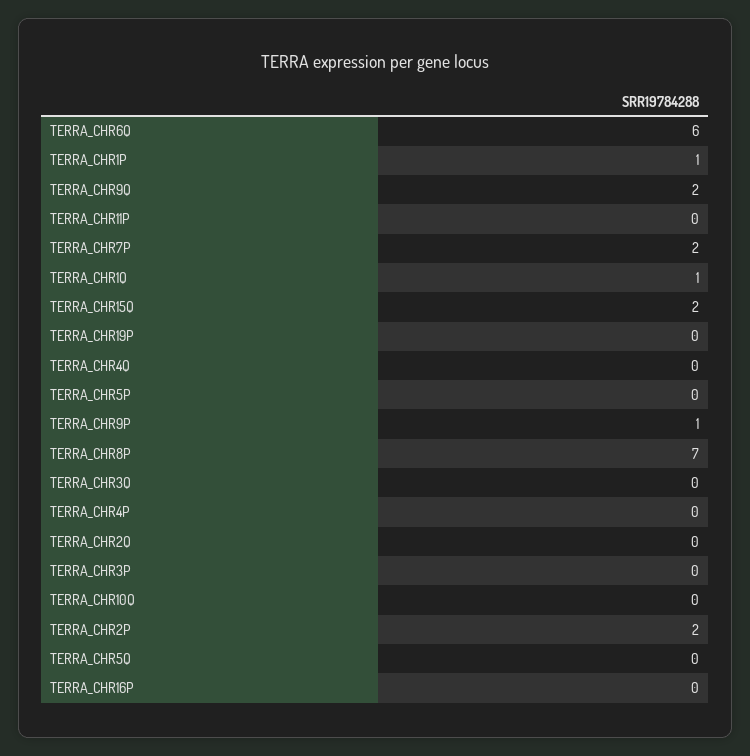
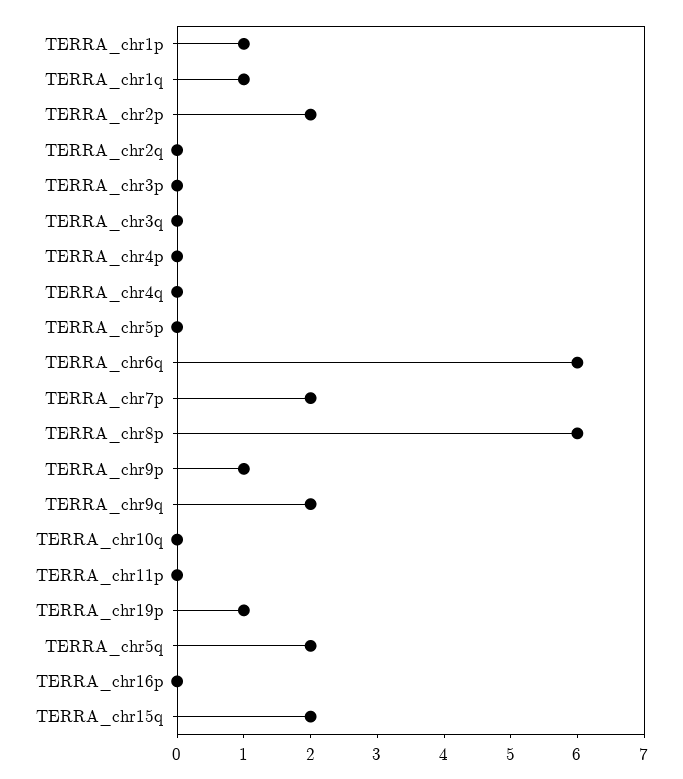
TERRA_CHR19P: 0 -> 1
TERRA_CHR8P: 7 -> 6
TERRA_CHR5Q: 0 -> 2

